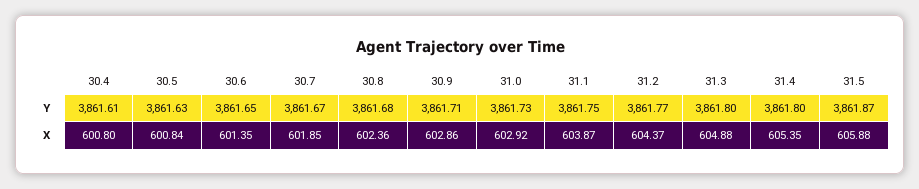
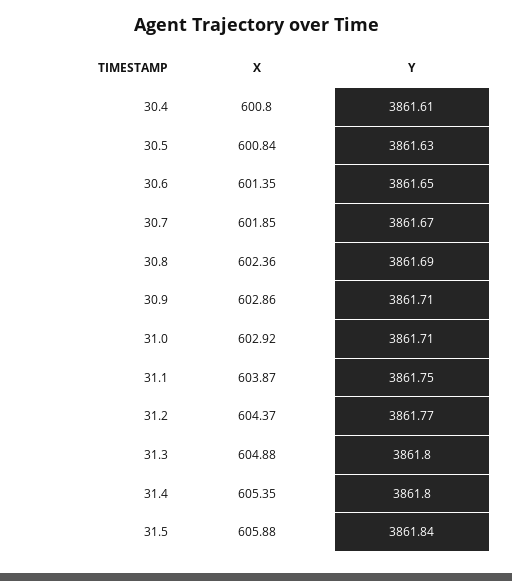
30.8, Y: 3861.68 -> 3861.69
31.0, Y: 3861.73 -> 3861.71
31.5, Y: 3861.87 -> 3861.84

